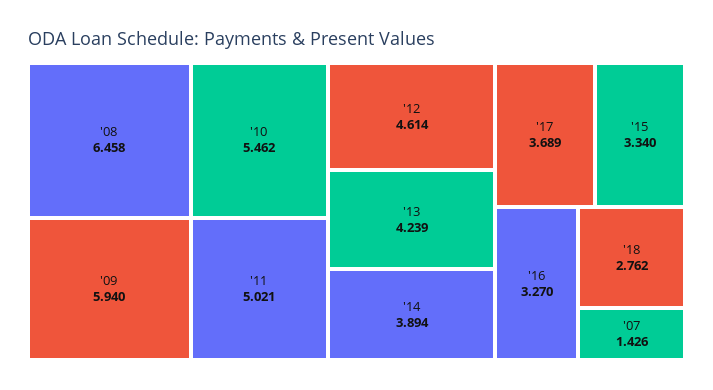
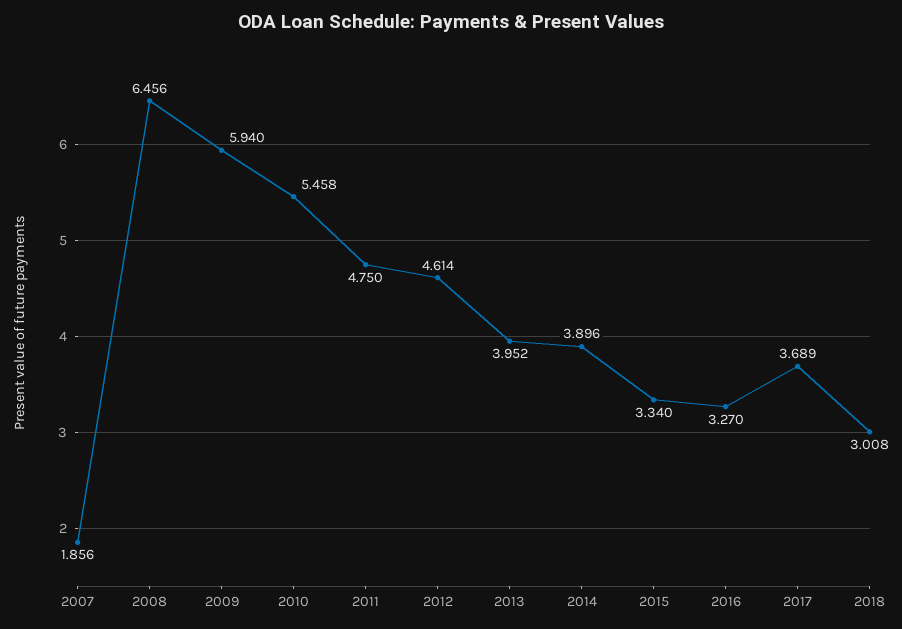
'08: 6.458 -> 6.456
'10: 5.462 -> 5.458
'11: 5.021 -> 4.75
'13: 4.239 -> 3.952
'14: 3.894 -> 3.896
'18: 2.762 -> 3.008
'07: 1.426 -> 1.856

